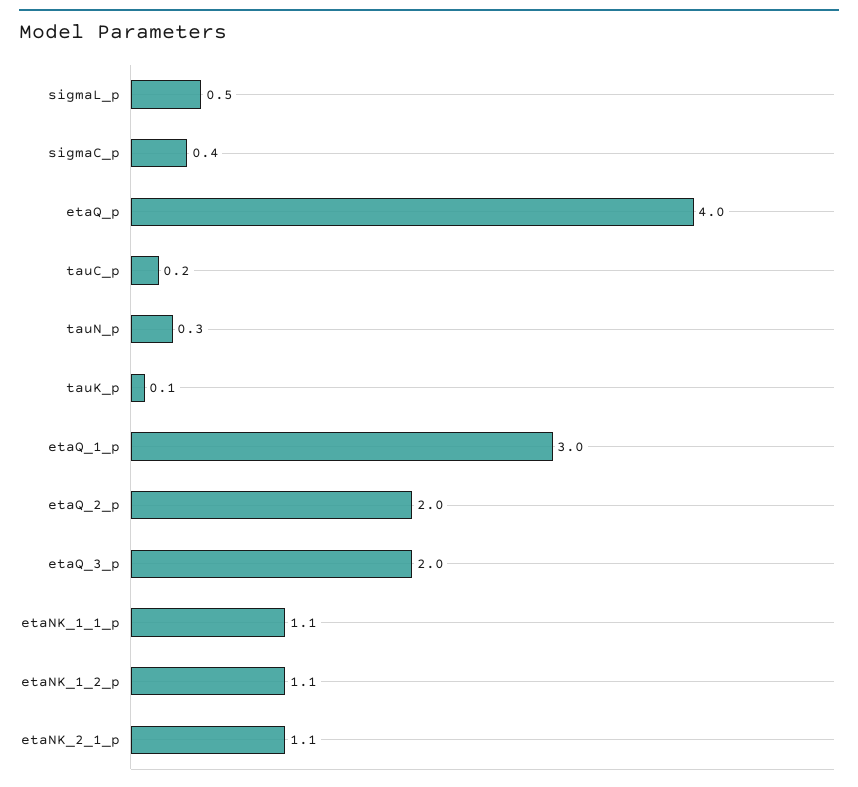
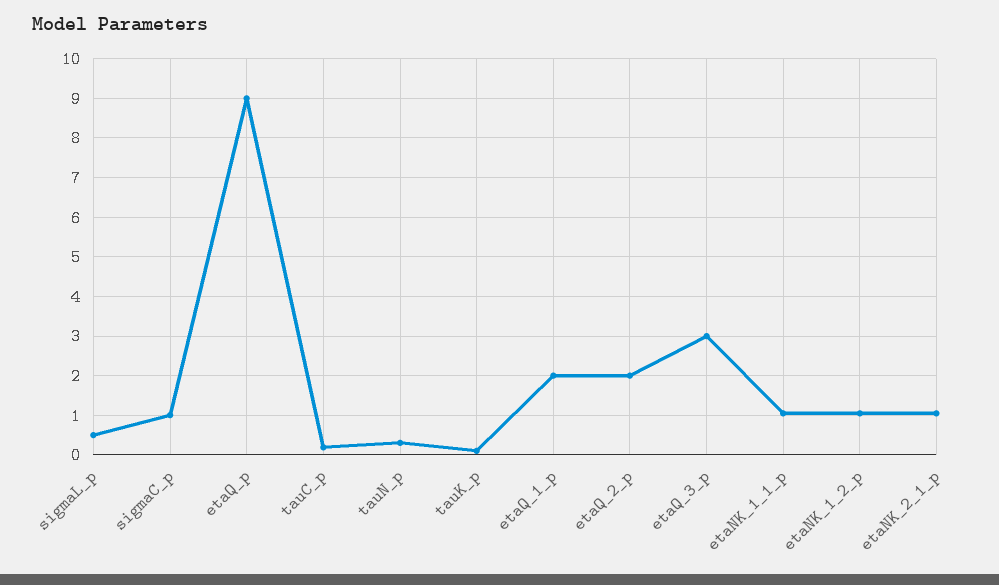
sigmaC_p: 0.4 -> 1
etaQ_p: 4 -> 9
etaQ_1_p: 3 -> 2
etaQ_3_p: 2 -> 3

